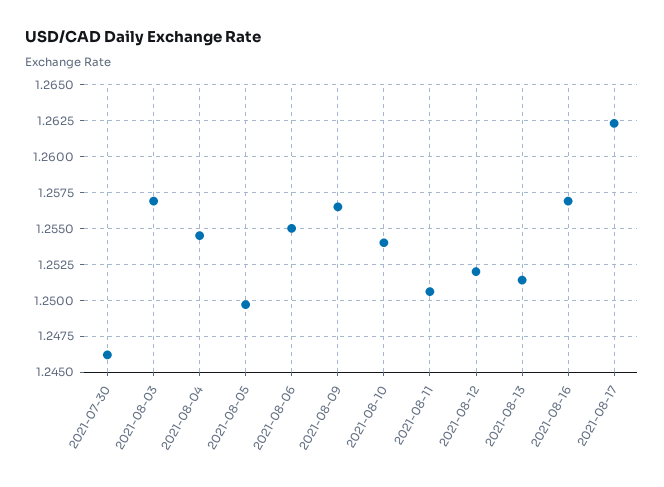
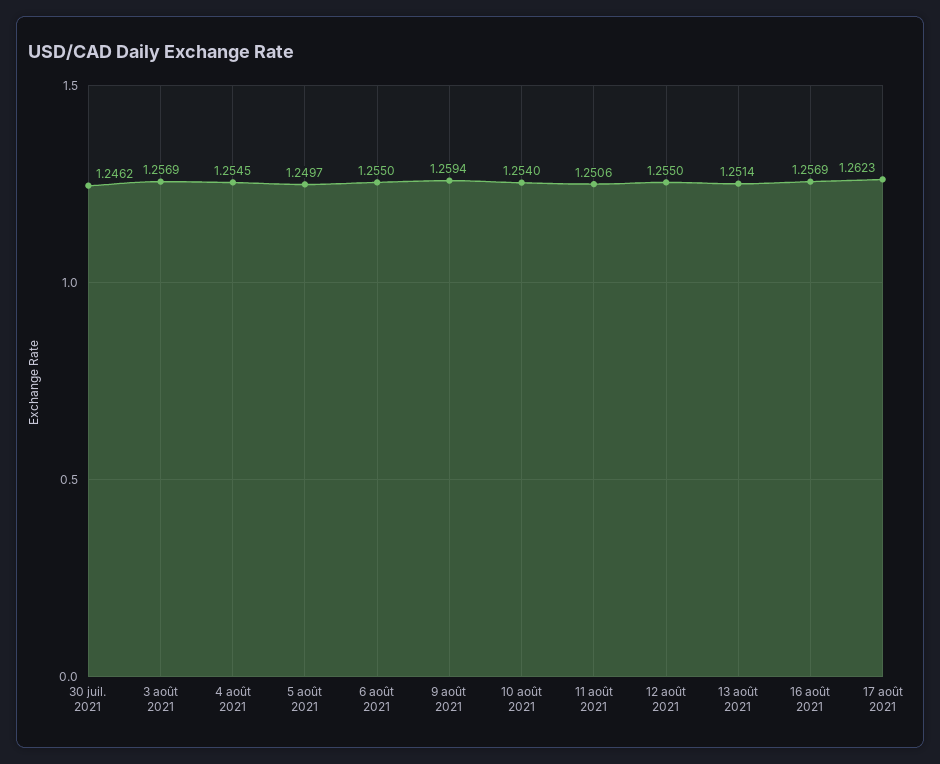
2021-08-09: 1.2565 -> 1.2594
2021-08-12: 1.252 -> 1.255

